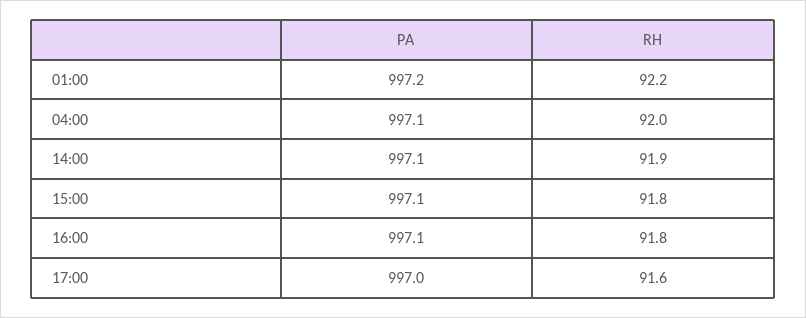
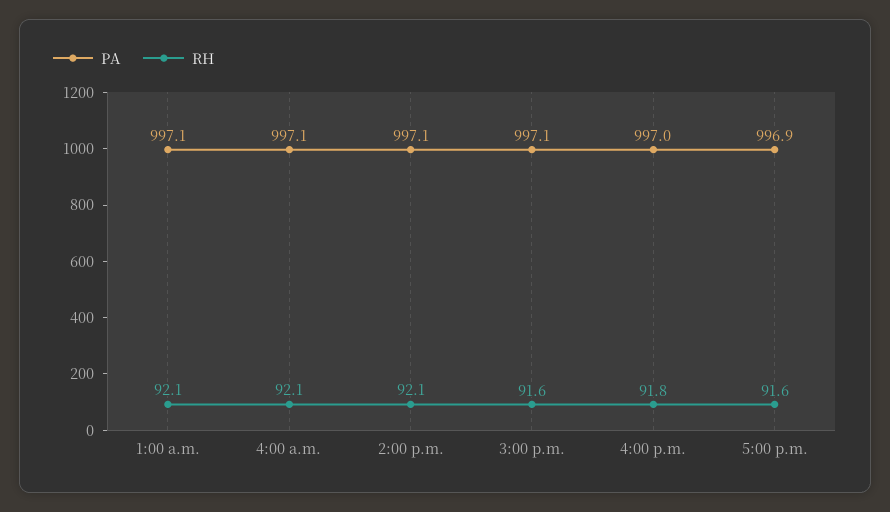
PA, 01:00: 997.2 -> 997.1
RH, 01:00: 92.2 -> 92.1
RH, 04:00: 92 -> 92.1
RH, 14:00: 91.9 -> 92.1
RH, 15:00: 91.8 -> 91.6
PA, 16:00: 997.1 -> 997
PA, 17:00: 997 -> 996.9

